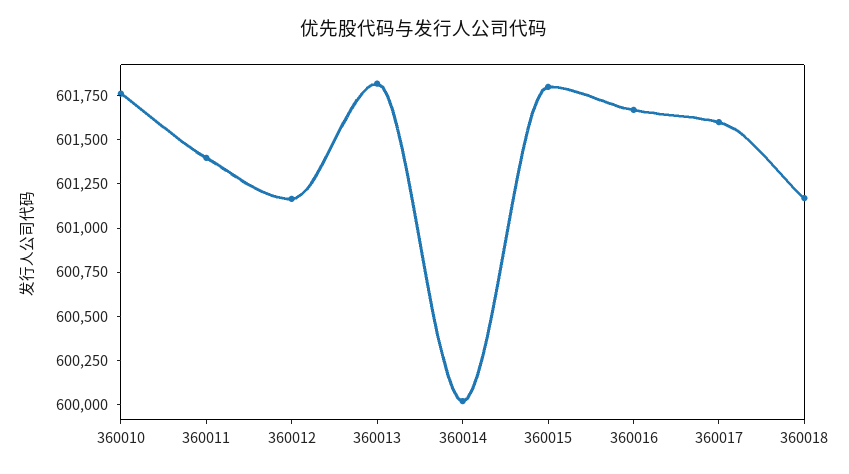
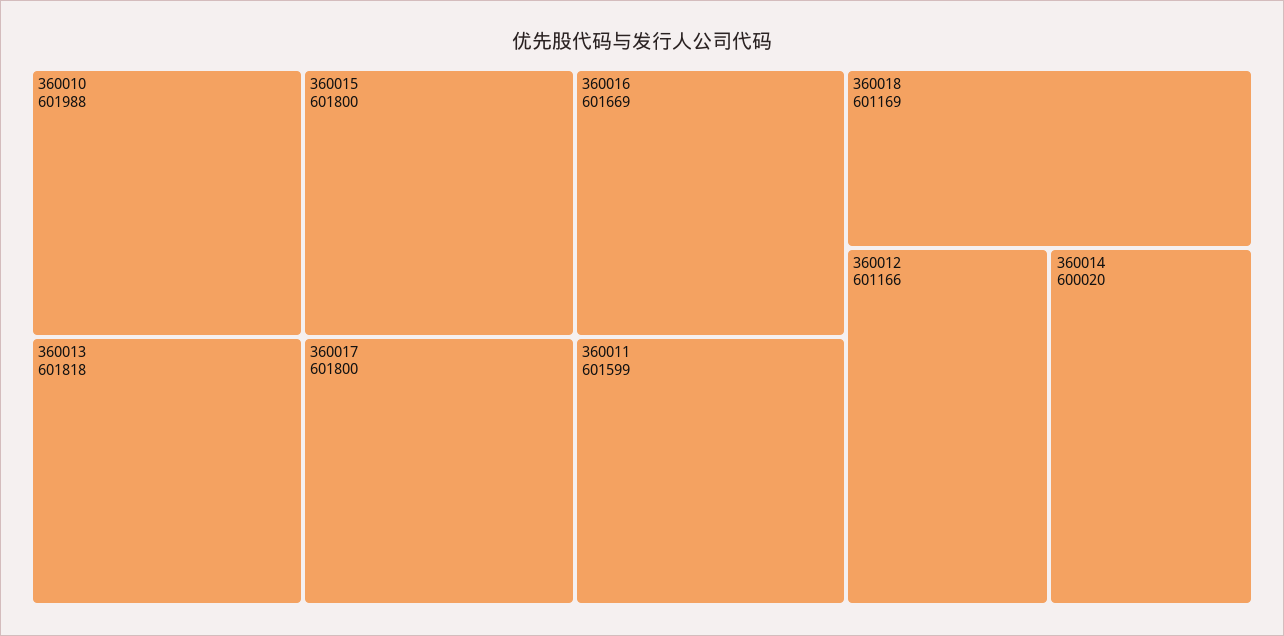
360010: 601750 -> 601988
360011: 601400 -> 601599
360017: 601600 -> 601800

